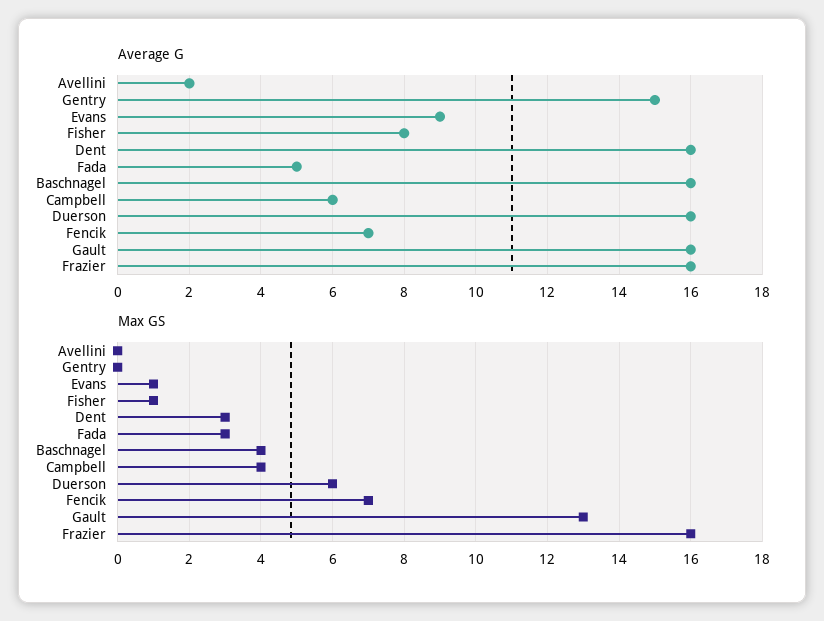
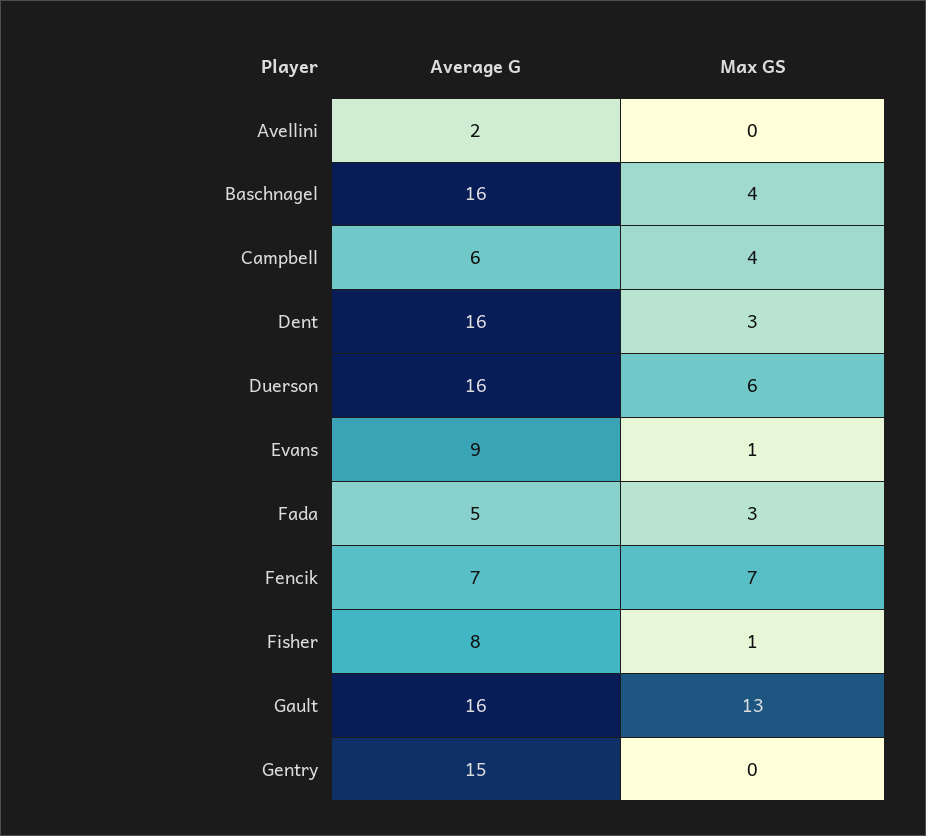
Average G, Frazier: 16 -> none
Max GS, Frazier: 16 -> none

